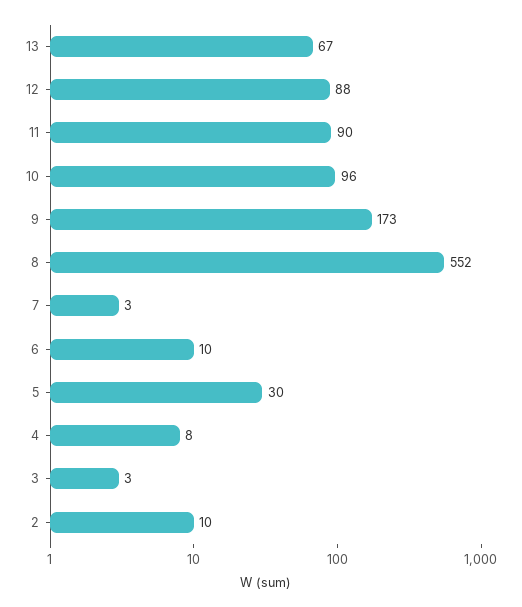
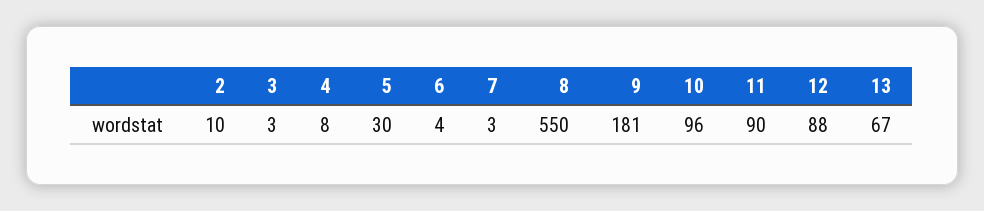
9: 173 -> 181
8: 552 -> 550
6: 10 -> 4

